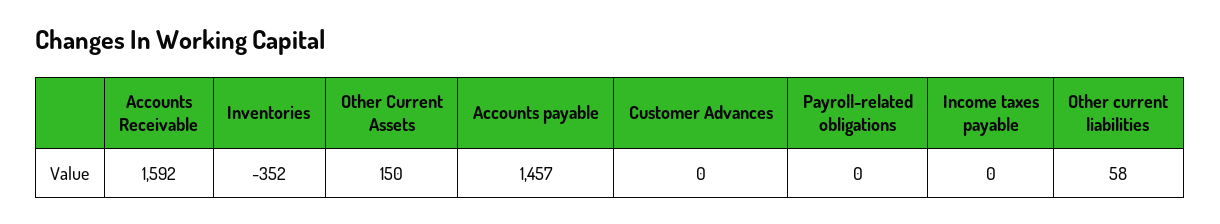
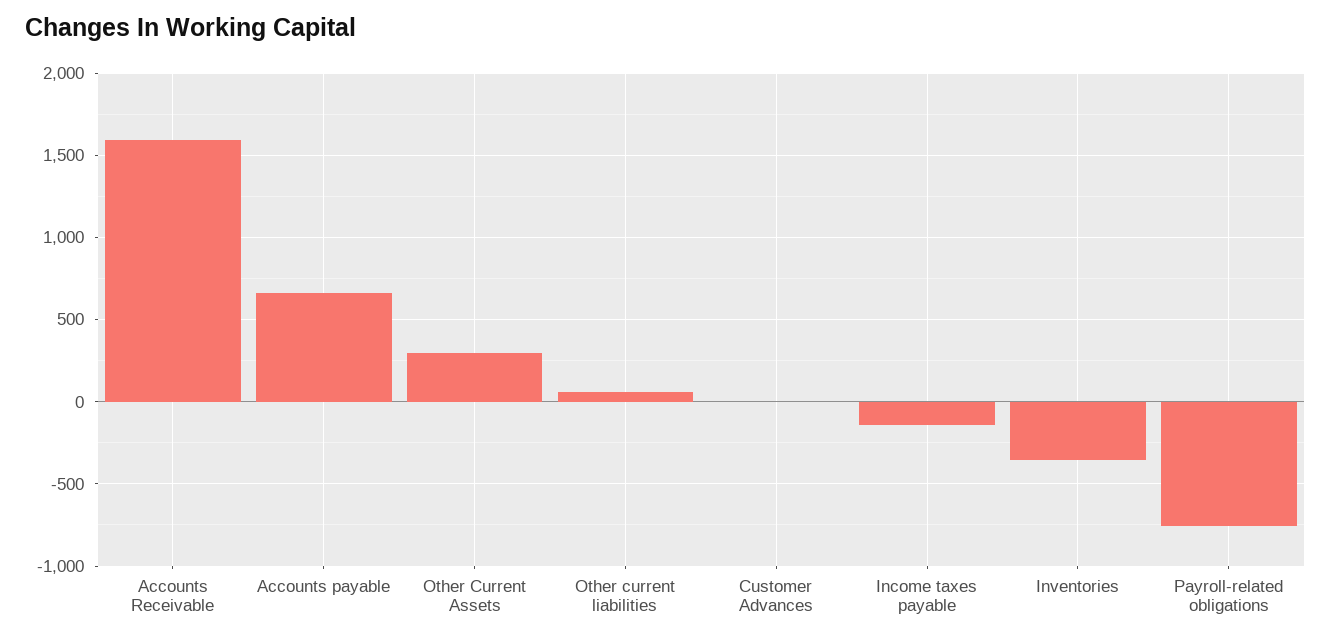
Other Current Assets: 150 -> 300
Accounts payable: 1457 -> 650
Payroll-related obligations: 0 -> -750
Income taxes payable: 0 -> -150

